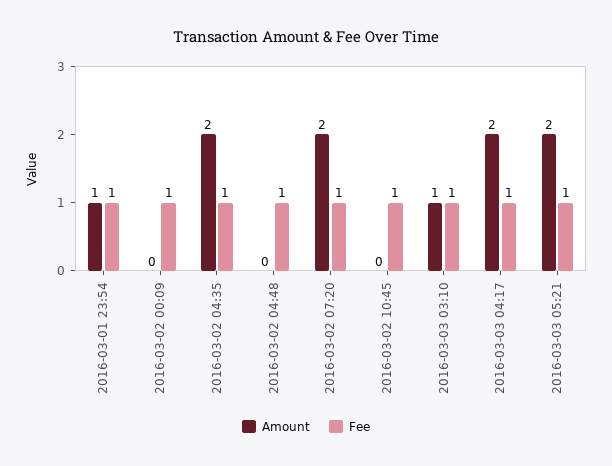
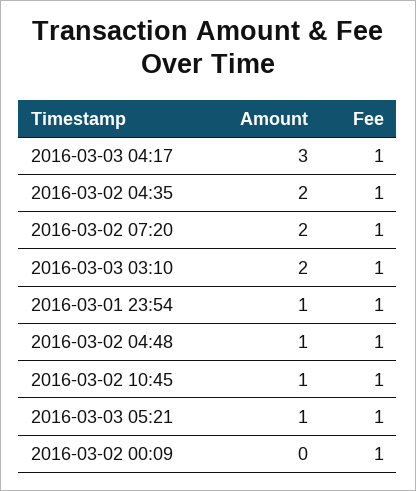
Amount, 2016-03-02 04:48: 0 -> 1
Amount, 2016-03-02 10:45: 0 -> 1
Amount, 2016-03-03 03:10: 1 -> 2
Amount, 2016-03-03 04:17: 2 -> 3
Amount, 2016-03-03 05:21: 2 -> 1

